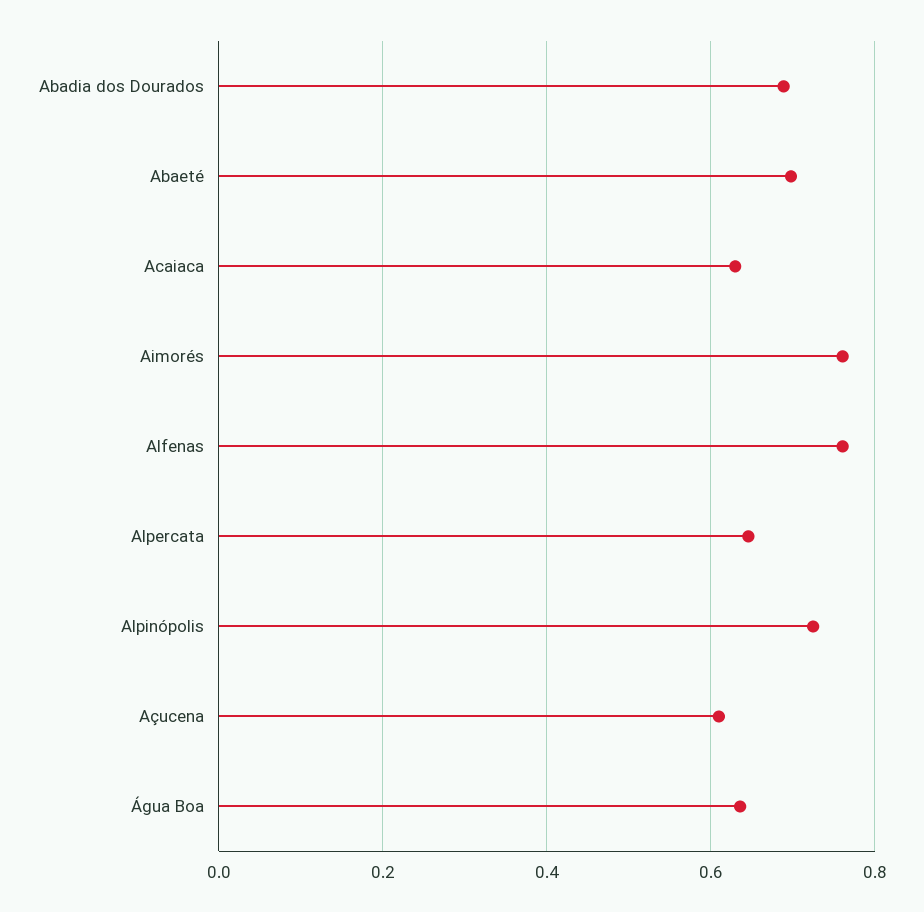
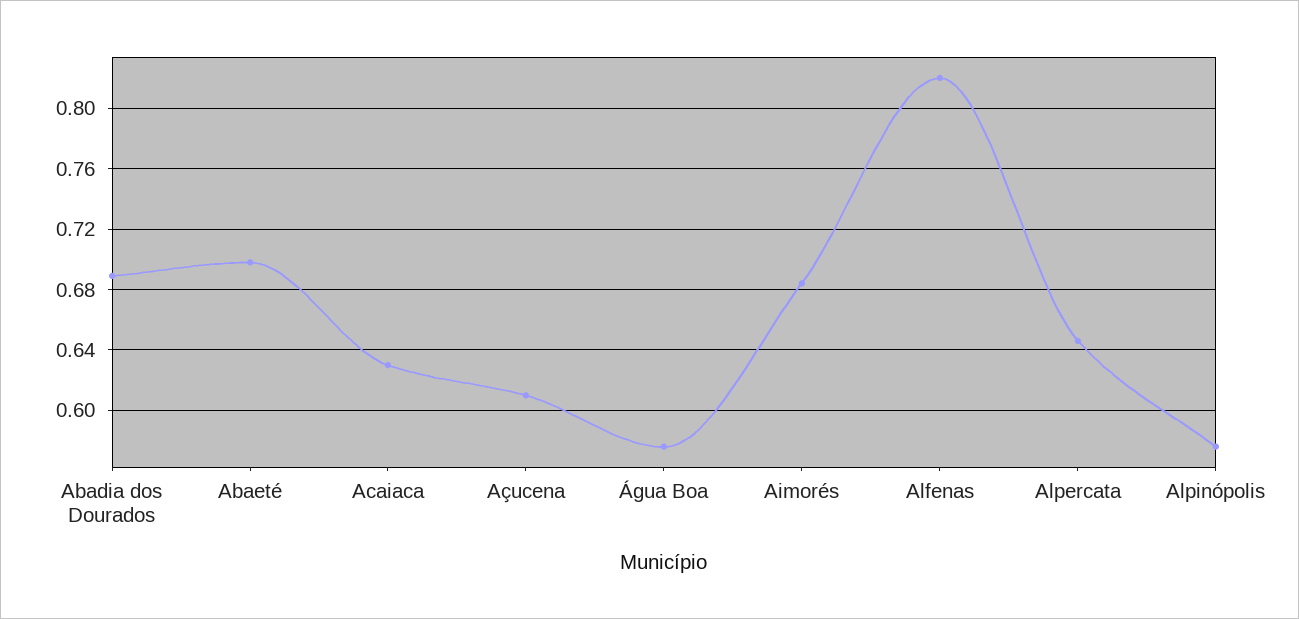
Aimorés: 0.76 -> 0.685
Alfenas: 0.76 -> 0.82
Alpinópolis: 0.72 -> 0.575
Água Boa: 0.64 -> 0.575

